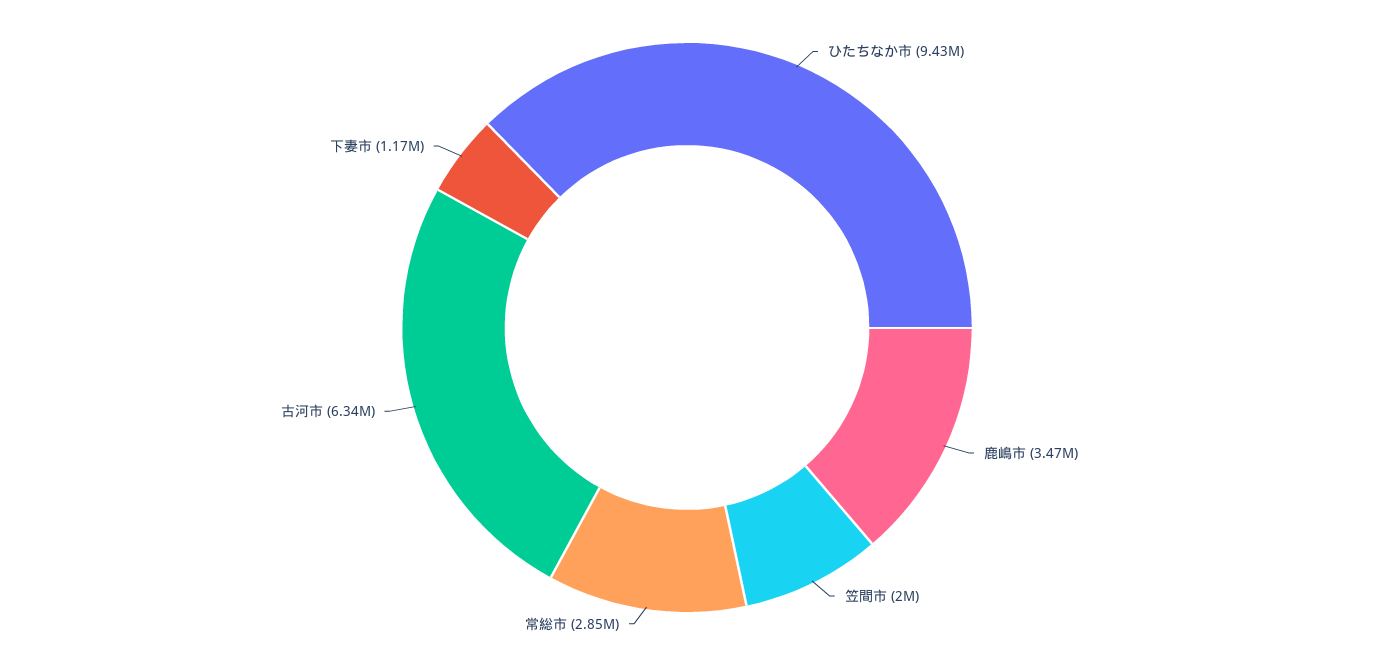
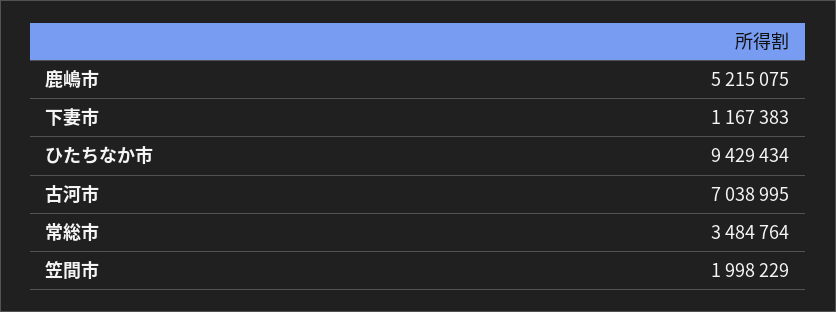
鹿嶋市: 3470000 -> 5215075
常総市: 2850000 -> 3484764
古河市: 6340000 -> 7038995

